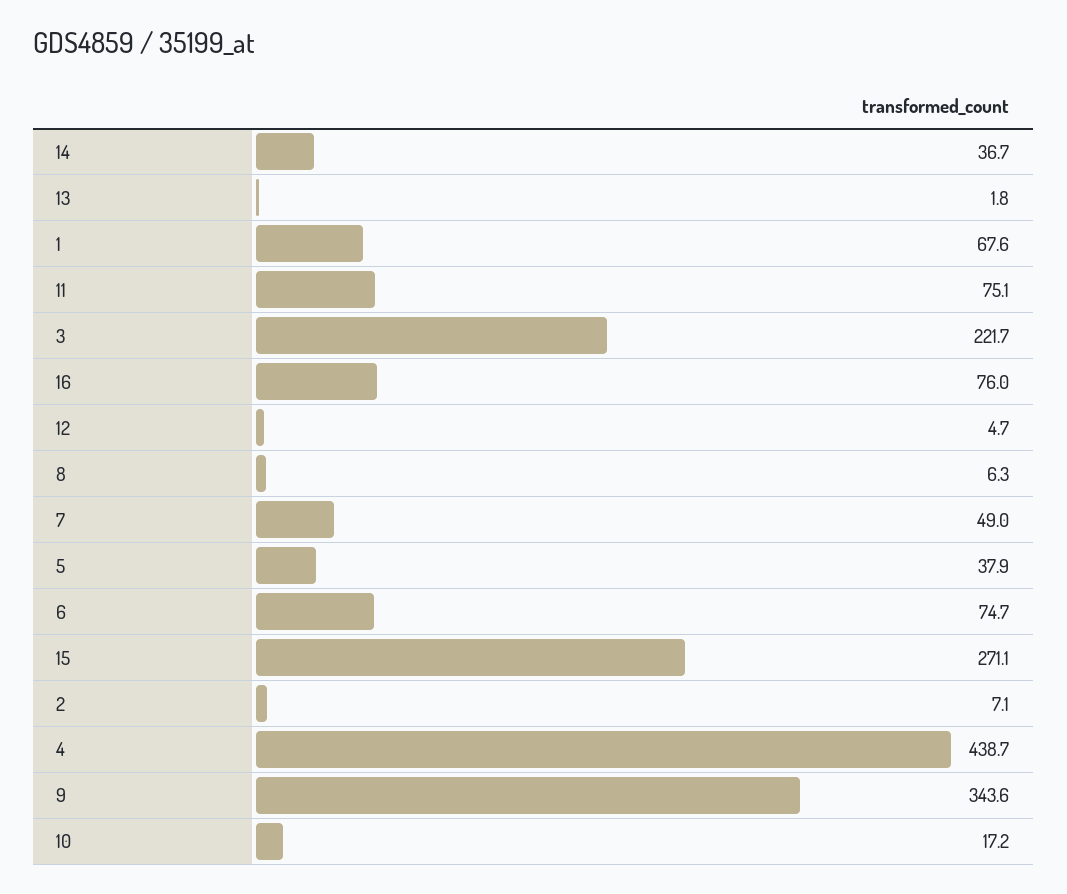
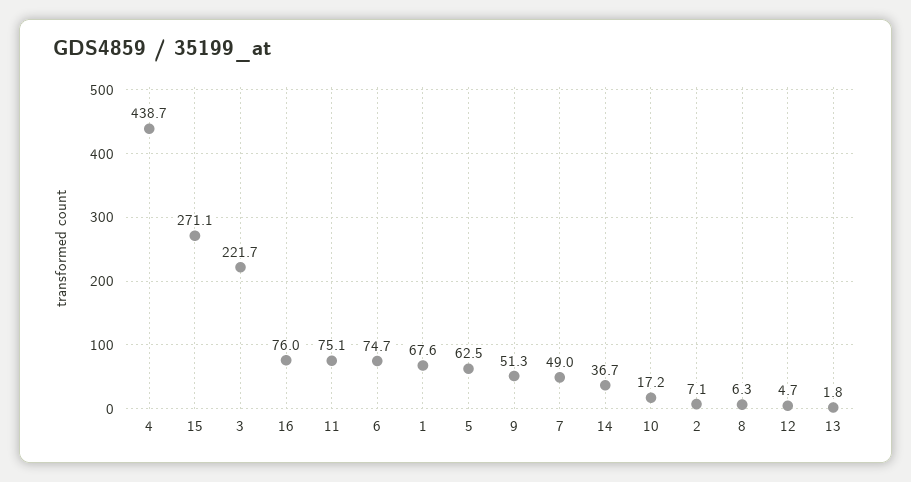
5: 37.9 -> 62.5
9: 343.6 -> 51.3

